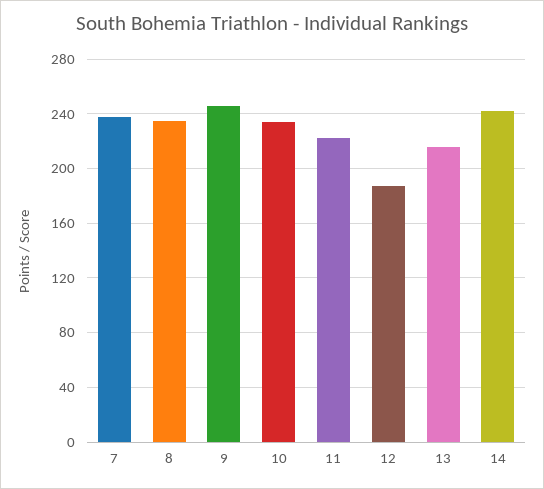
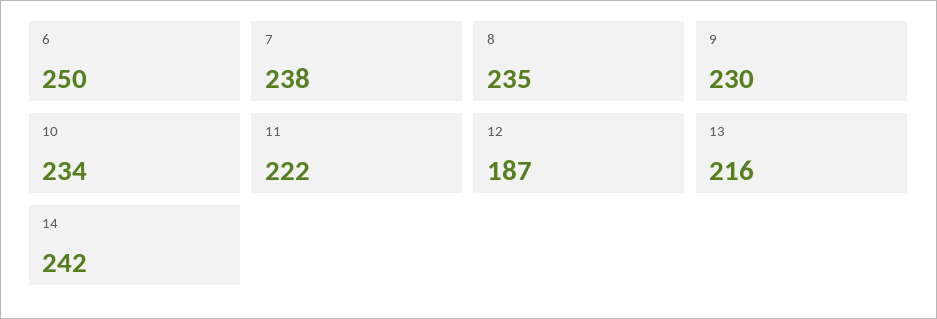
9: 245 -> 230
6: none -> 250

